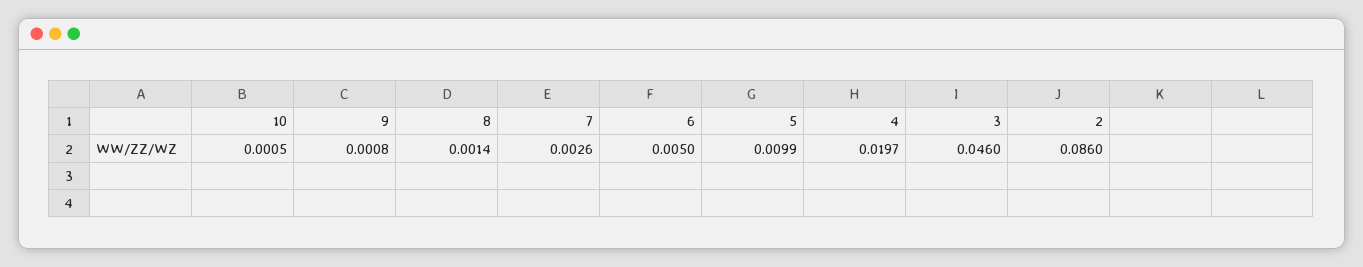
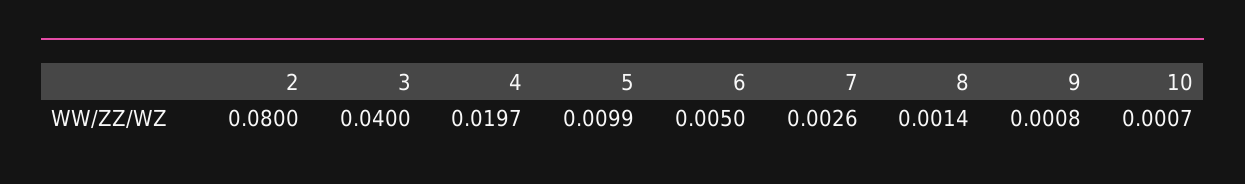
10: 0.0005 -> 0.0007
3: 0.046 -> 0.04
2: 0.086 -> 0.08

